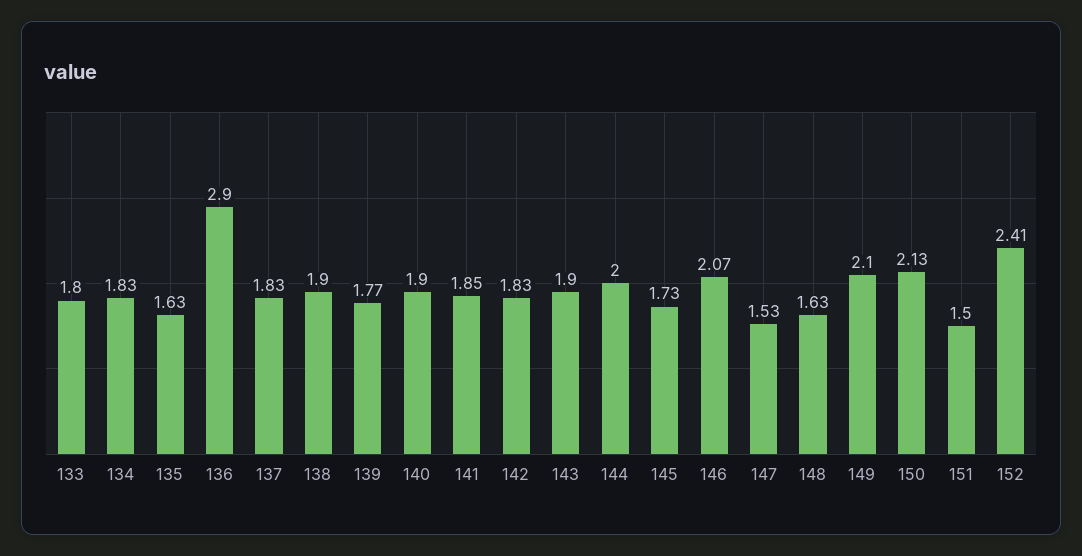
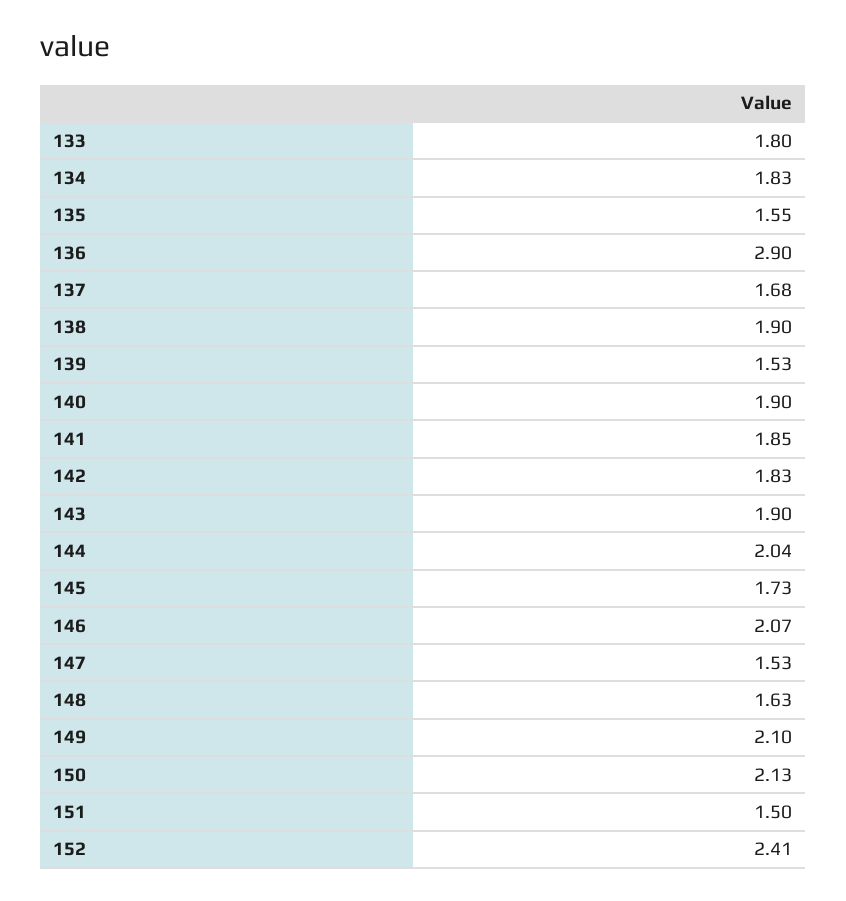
135: 1.63 -> 1.55
137: 1.83 -> 1.68
139: 1.77 -> 1.53
144: 2 -> 2.04

